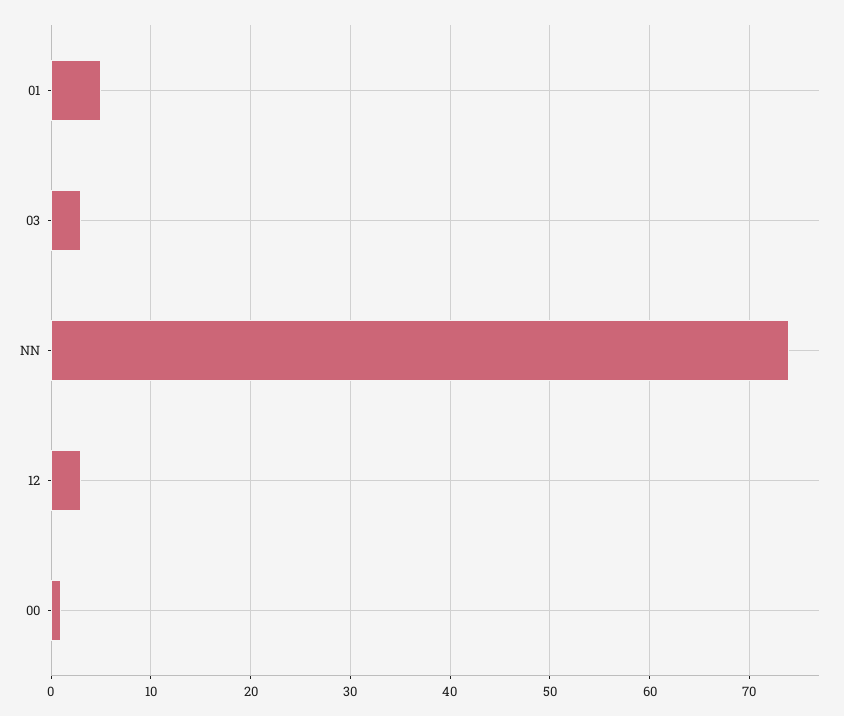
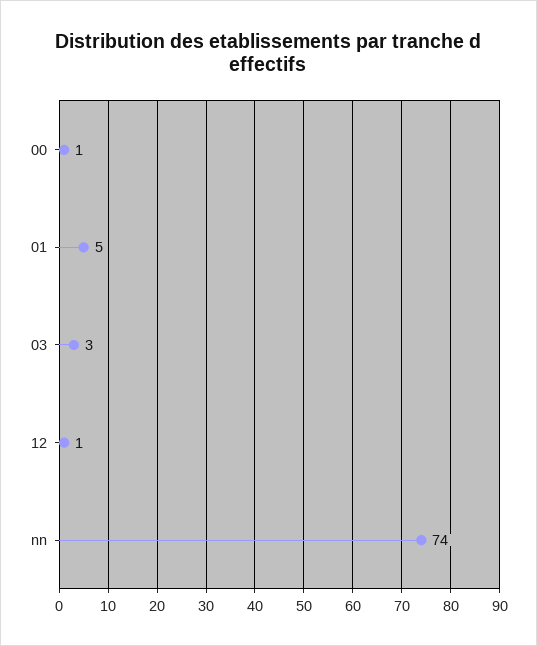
12: 3 -> 1

